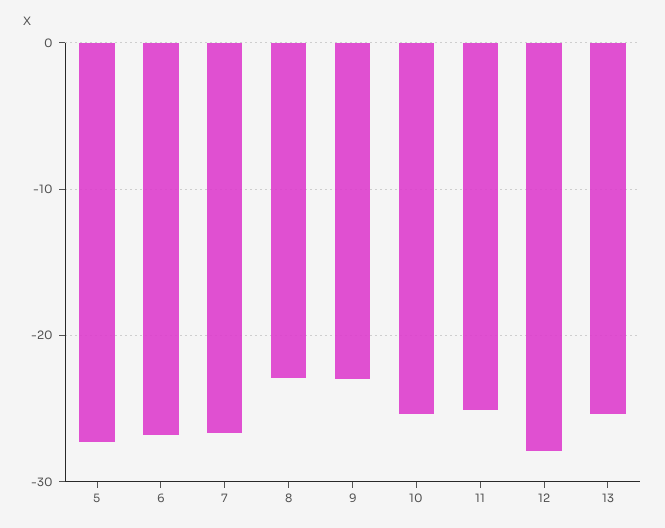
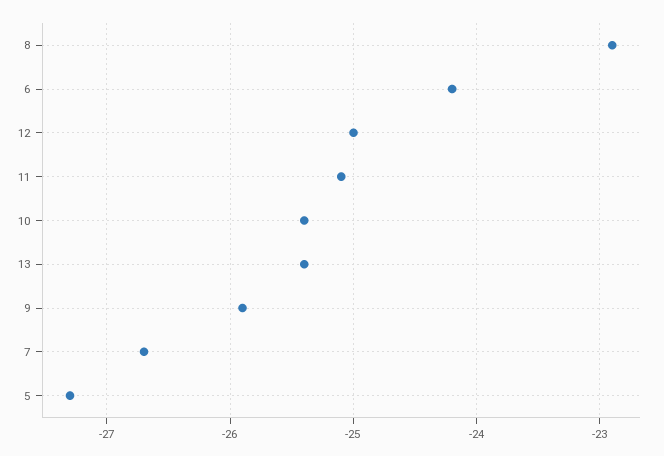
6: -27 -> -24.2
9: -23 -> -25.9
12: -28 -> -25

